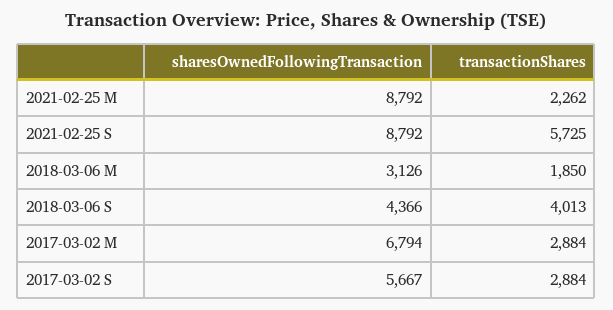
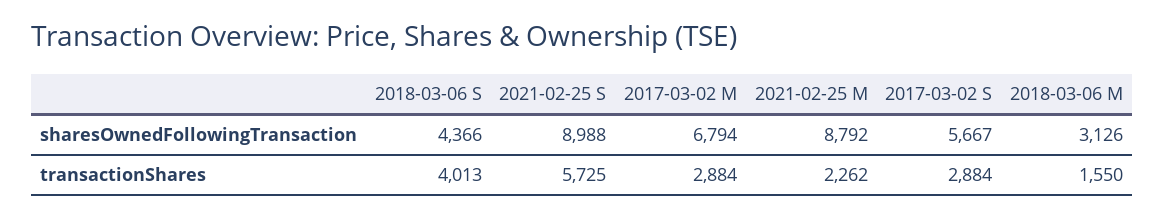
sharesOwnedFollowingTransaction, 2021-02-25 S: 8792 -> 8988
transactionShares, 2018-03-06 M: 1850 -> 1550

